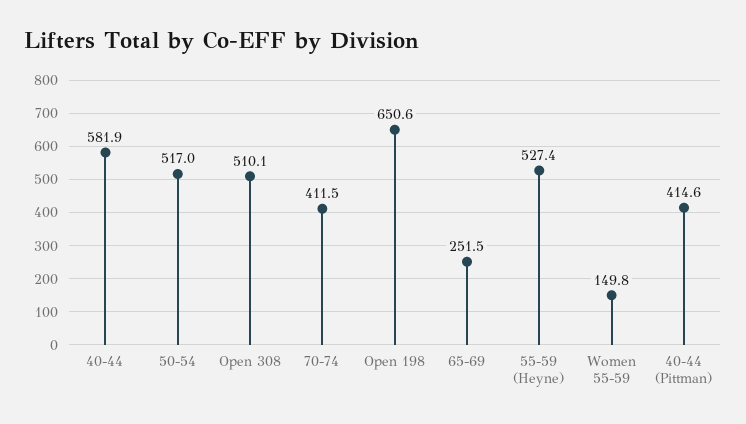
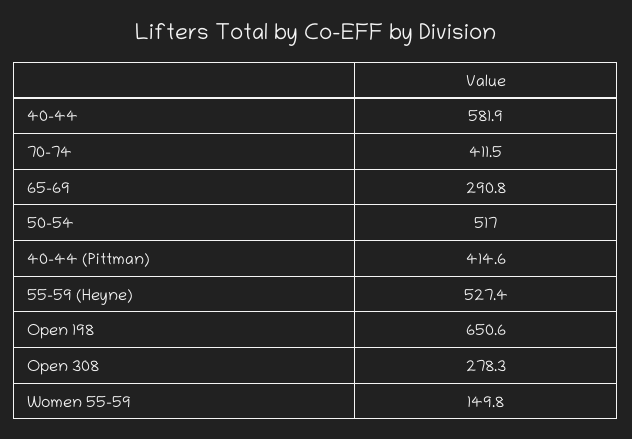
Open 308: 510.1 -> 278.3
65-69: 251.5 -> 290.8

